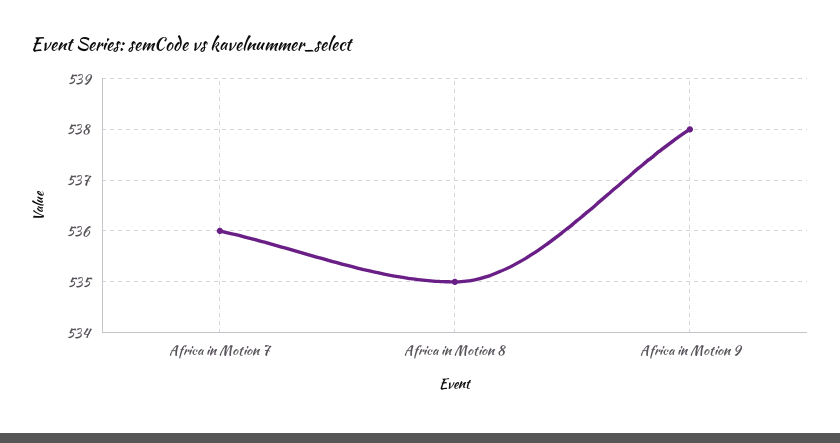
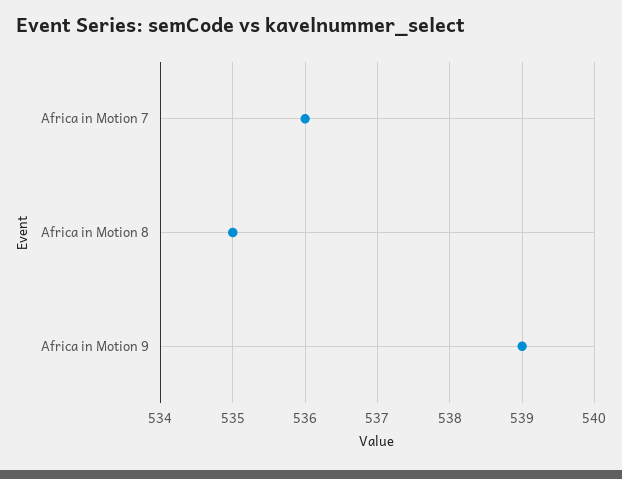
Africa in Motion 9: 538 -> 539

